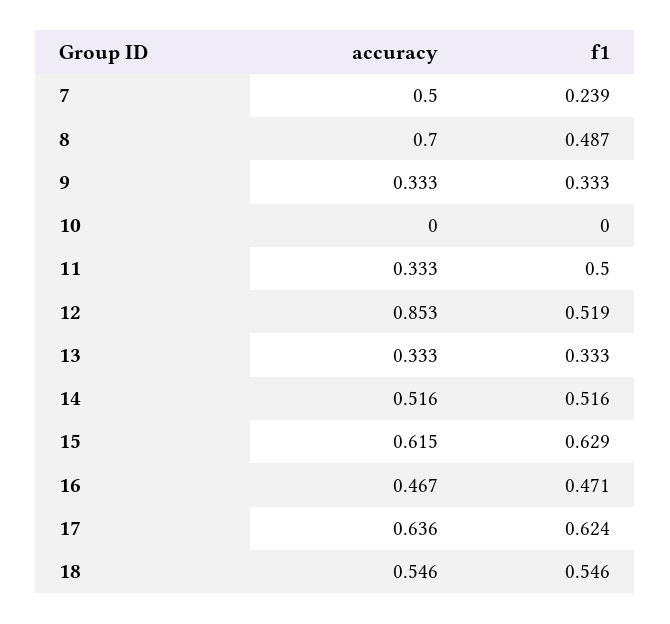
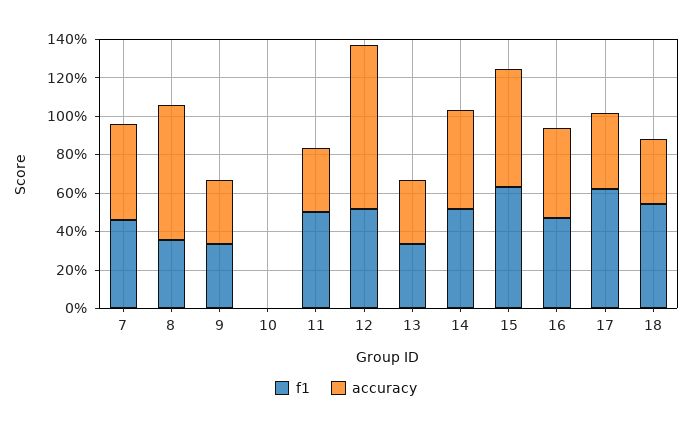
f1, 7: 0.239 -> 0.45
f1, 8: 0.487 -> 0.35
accuracy, 17: 0.636 -> 0.4
accuracy, 18: 0.546 -> 0.35

